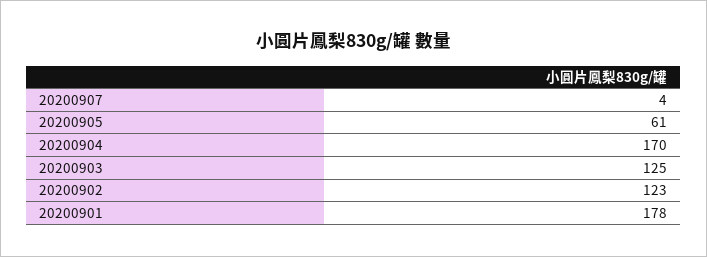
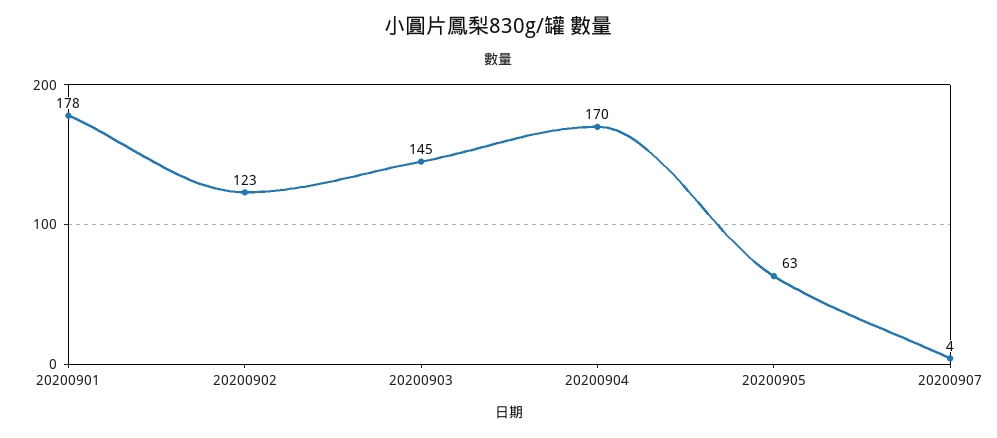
20200905: 61 -> 63
20200903: 125 -> 145

